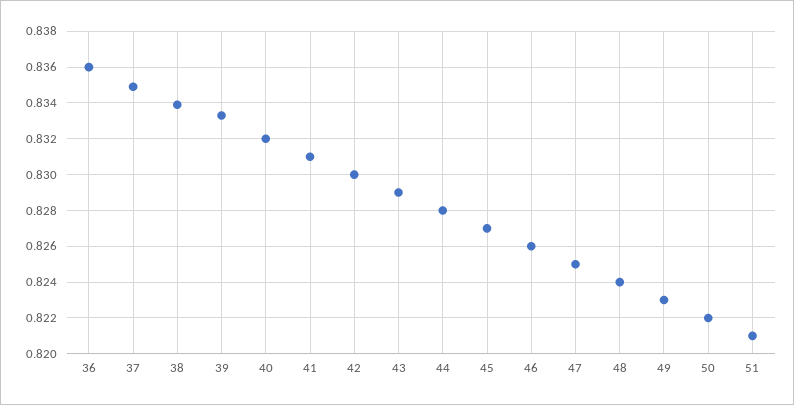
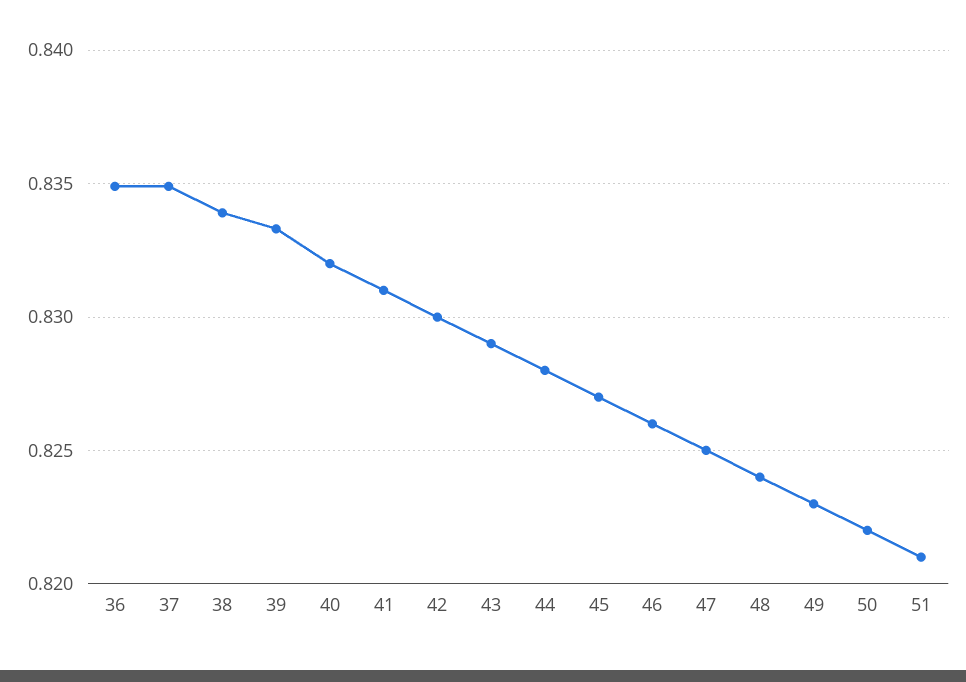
36: 0.836 -> 0.835

